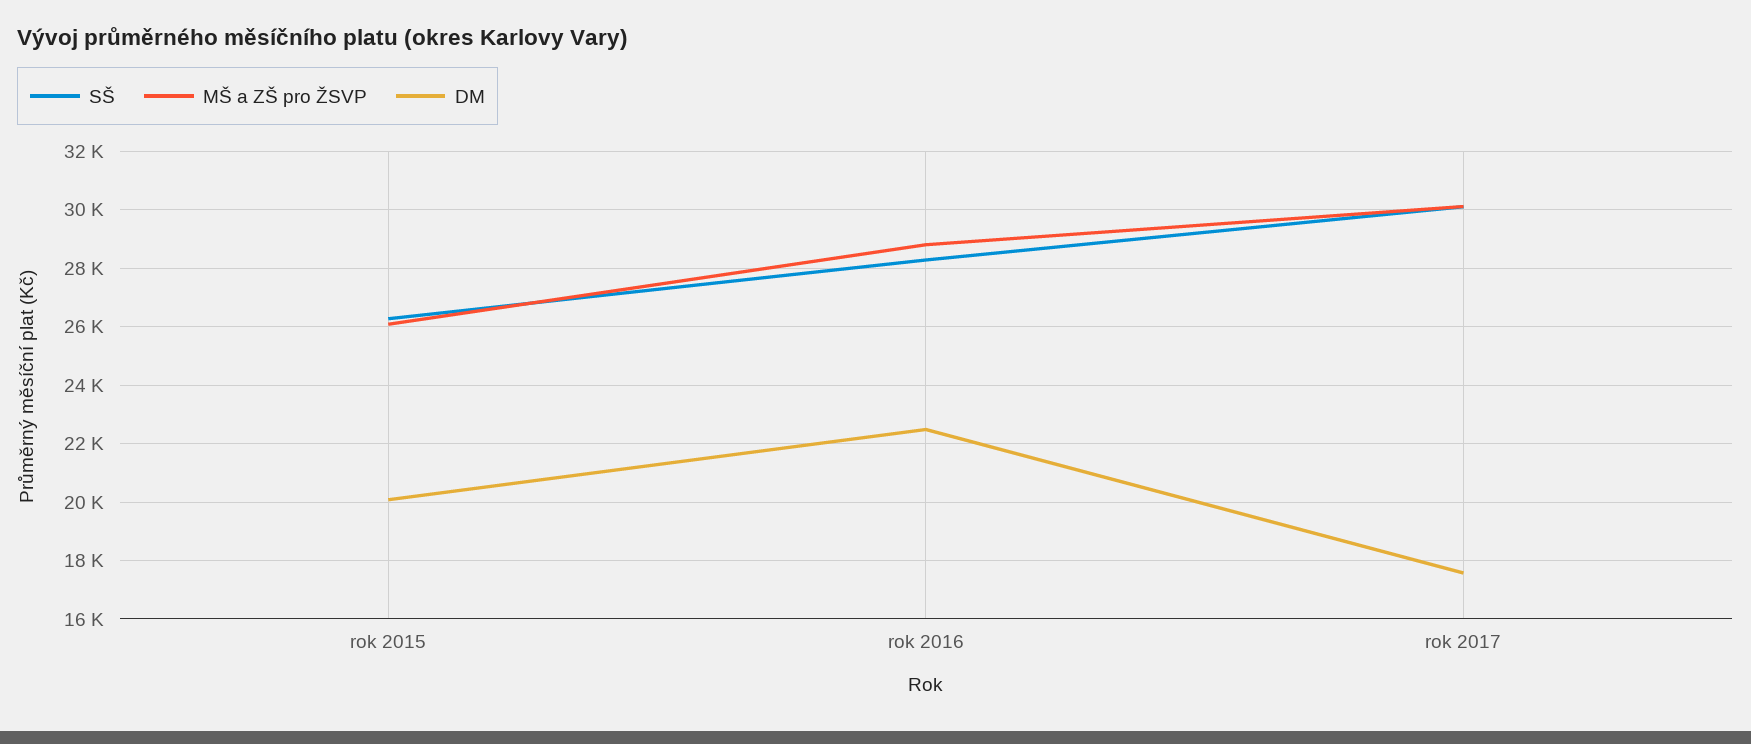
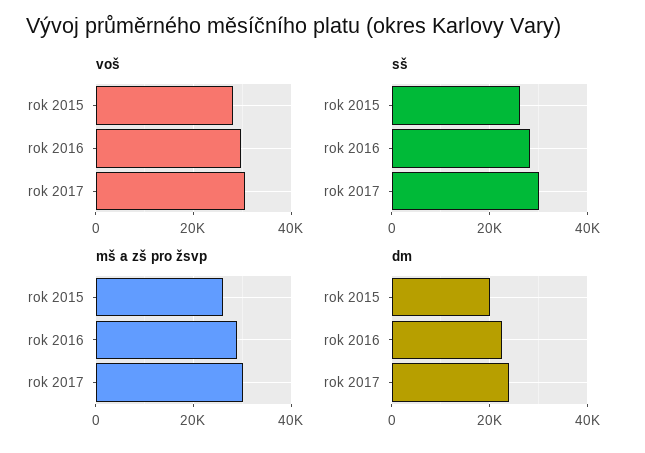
DM, rok 2017: 17500 -> 24000
voš, rok 2015: none -> 28000
voš, rok 2016: none -> 30000
voš, rok 2017: none -> 30000

